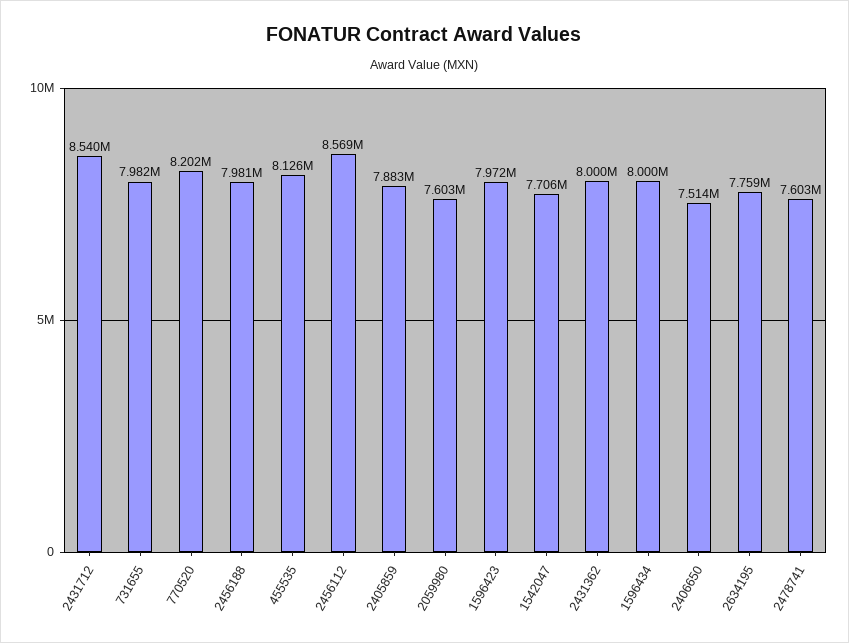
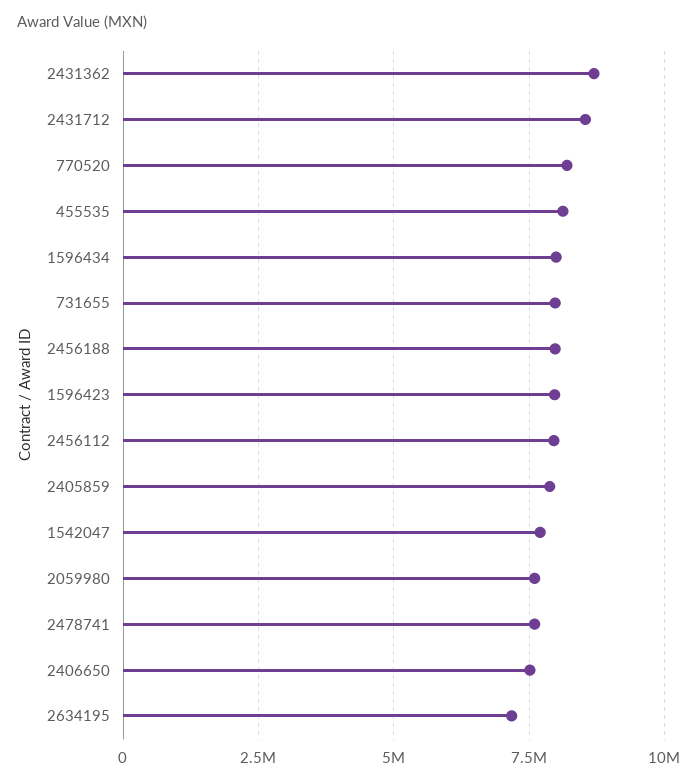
2456112: 8569000 -> 8000000
2431362: 8000000 -> 8750000
2634195: 7759000 -> 7250000

